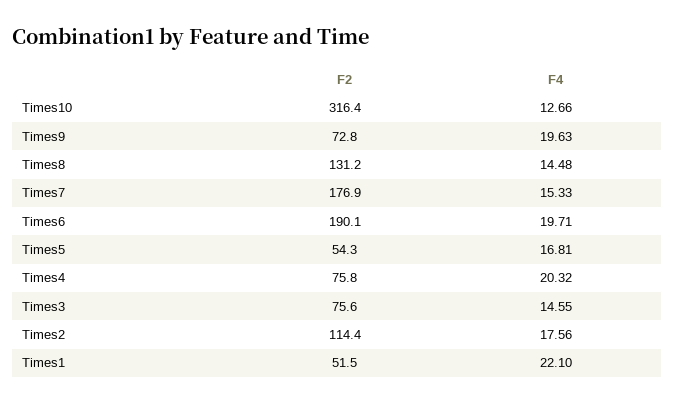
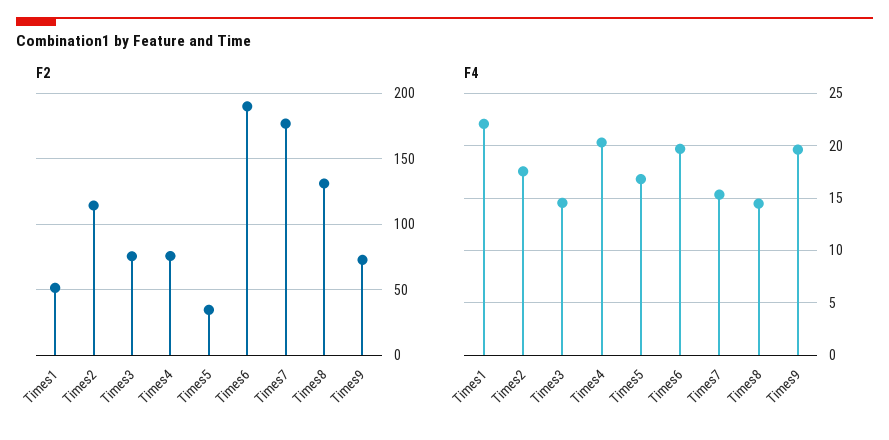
F2, Times10: 316.4 -> none
F4, Times10: 12.66 -> none
F2, Times5: 54.3 -> 35

